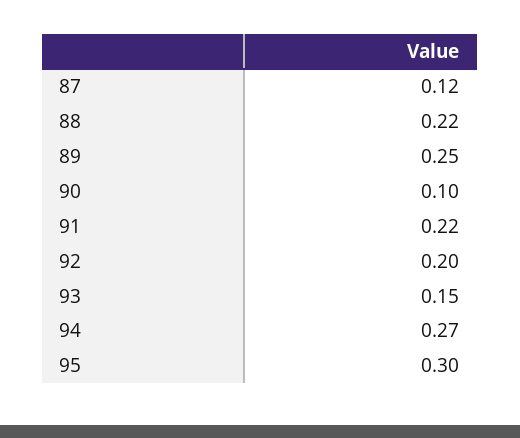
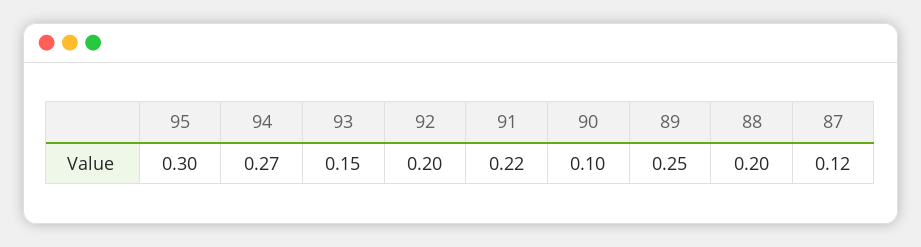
88: 0.22 -> 0.2

